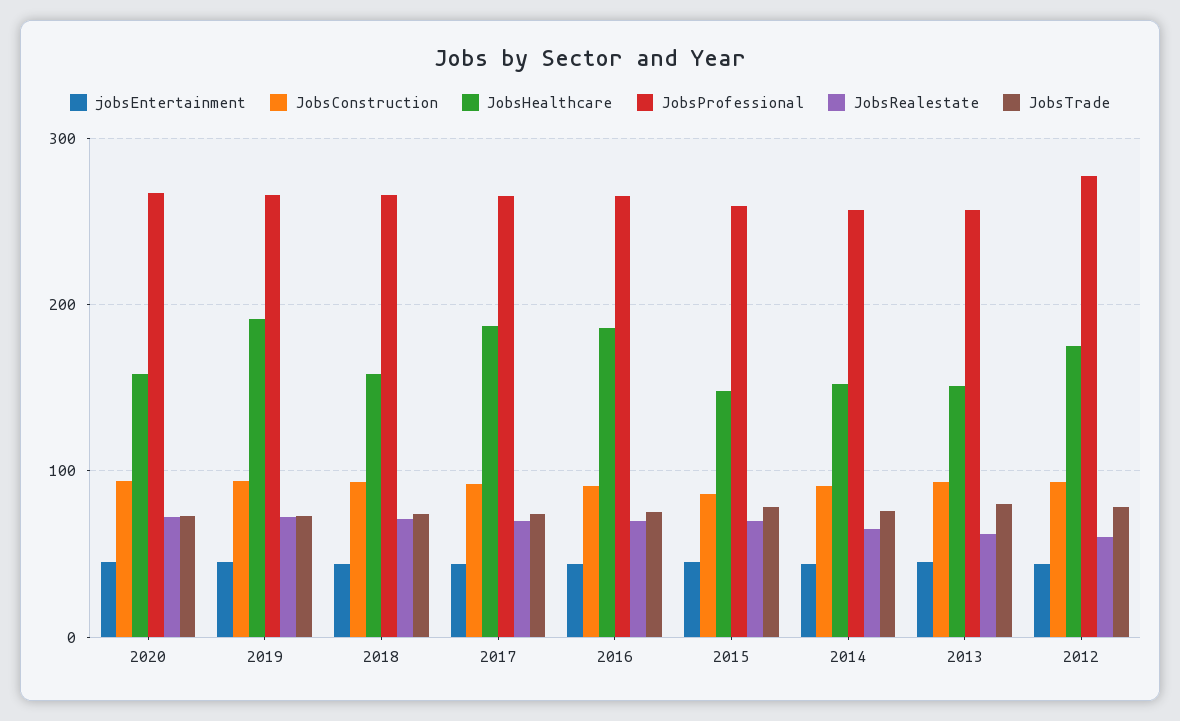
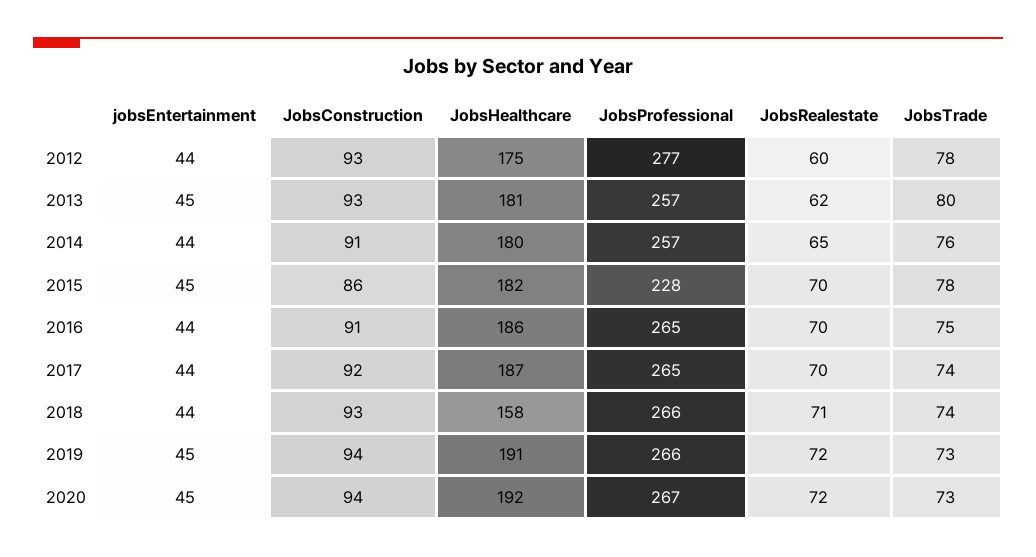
JobsHealthcare, 2020: 160 -> 192
JobsHealthcare, 2015: 150 -> 182
JobsProfessional, 2015: 260 -> 228
JobsHealthcare, 2014: 150 -> 180
JobsHealthcare, 2013: 150 -> 181

